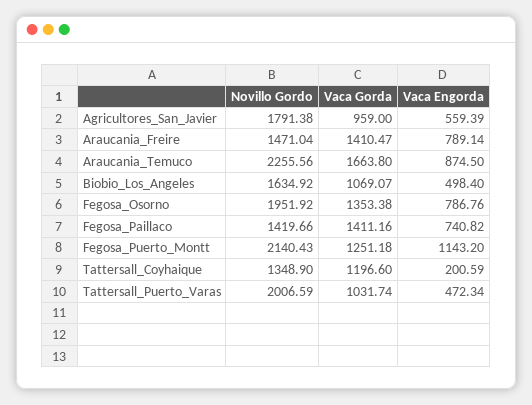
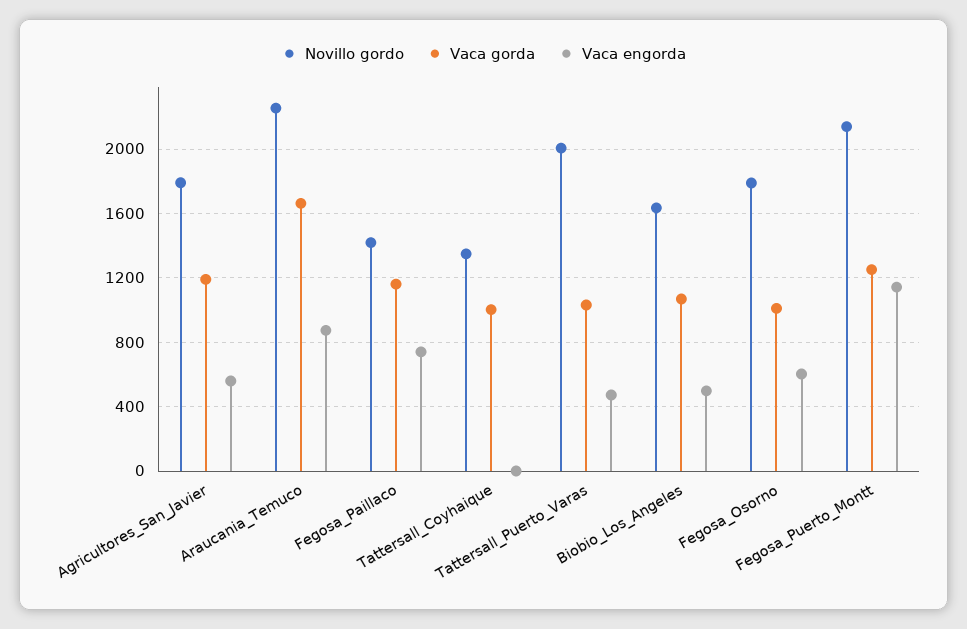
Vaca Gorda, Agricultores_San_Javier: 959 -> 1200
Novillo Gordo, Araucania_Freire: 1471.04 -> none
Vaca Gorda, Araucania_Freire: 1410.47 -> none
Vaca Engorda, Araucania_Freire: 789.14 -> none
Novillo Gordo, Fegosa_Osorno: 1951.92 -> 1800
Vaca Gorda, Fegosa_Osorno: 1353.38 -> 1000
Vaca Engorda, Fegosa_Osorno: 786.76 -> 600
Vaca Gorda, Fegosa_Paillaco: 1411.16 -> 1150
Vaca Gorda, Tattersall_Coyhaique: 1196.6 -> 1000
Vaca Engorda, Tattersall_Coyhaique: 200.59 -> 0

